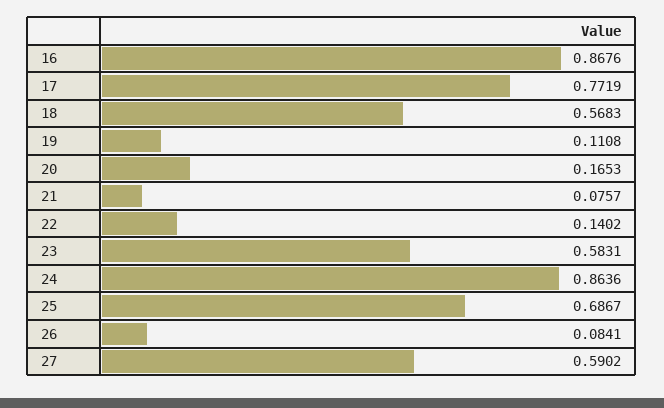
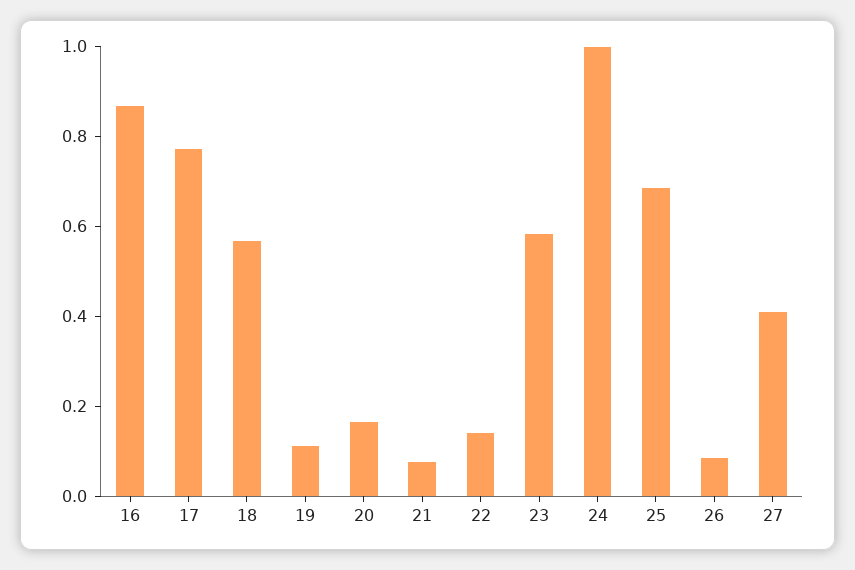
24: 0.8636 -> 1
27: 0.5902 -> 0.4

